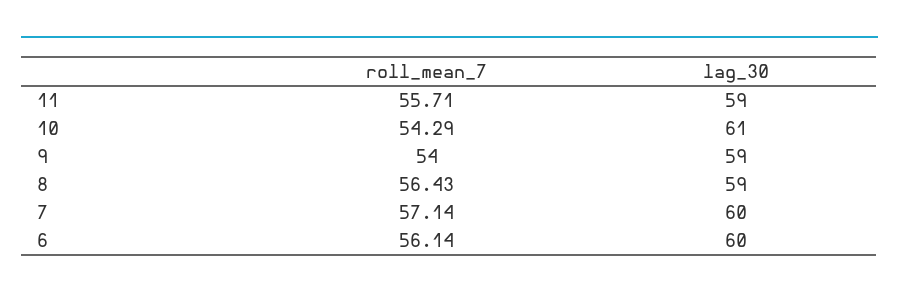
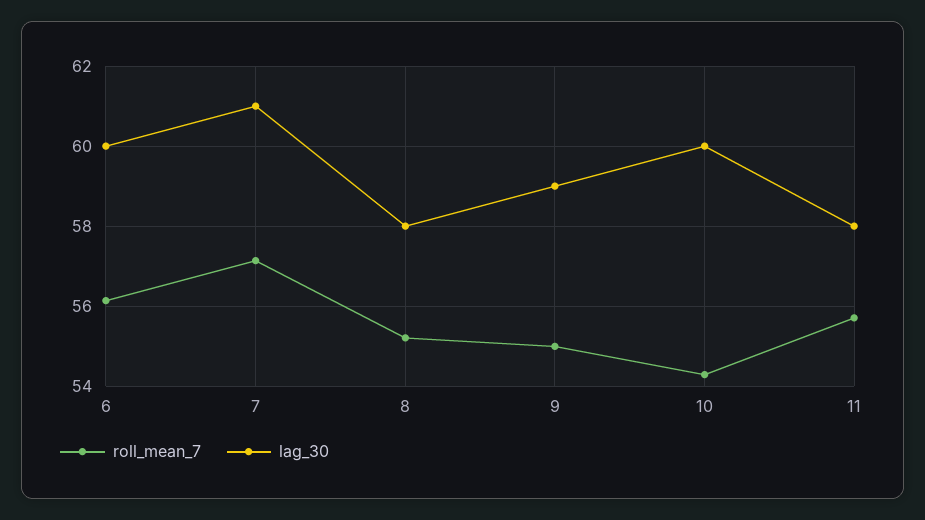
lag_30, 11: 59 -> 58
lag_30, 10: 61 -> 60
roll_mean_7, 9: 54 -> 55
roll_mean_7, 8: 56.43 -> 55.2
lag_30, 8: 59 -> 58
lag_30, 7: 60 -> 61

